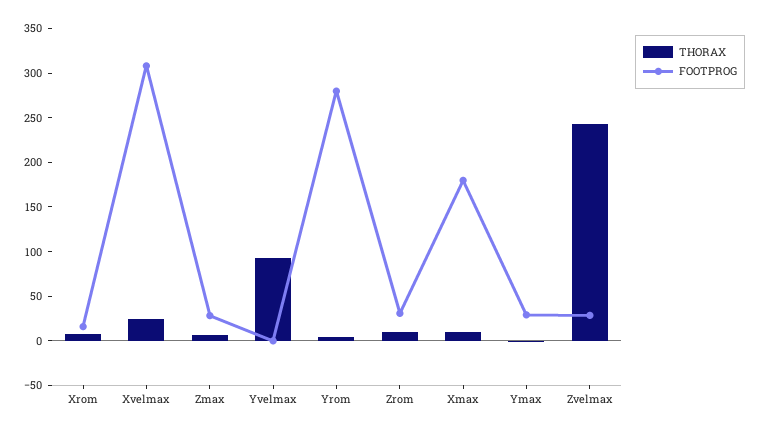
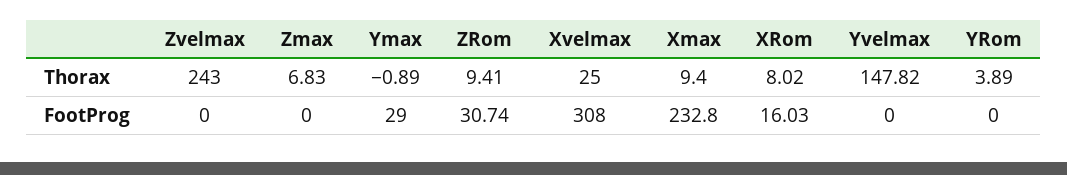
FOOTPROG, Zmax: 30 -> 0
THORAX, Yvelmax: 90 -> 147.82
FOOTPROG, Yrom: 280 -> 0
FOOTPROG, Xmax: 180 -> 232.8
FOOTPROG, Zvelmax: 30 -> 0

